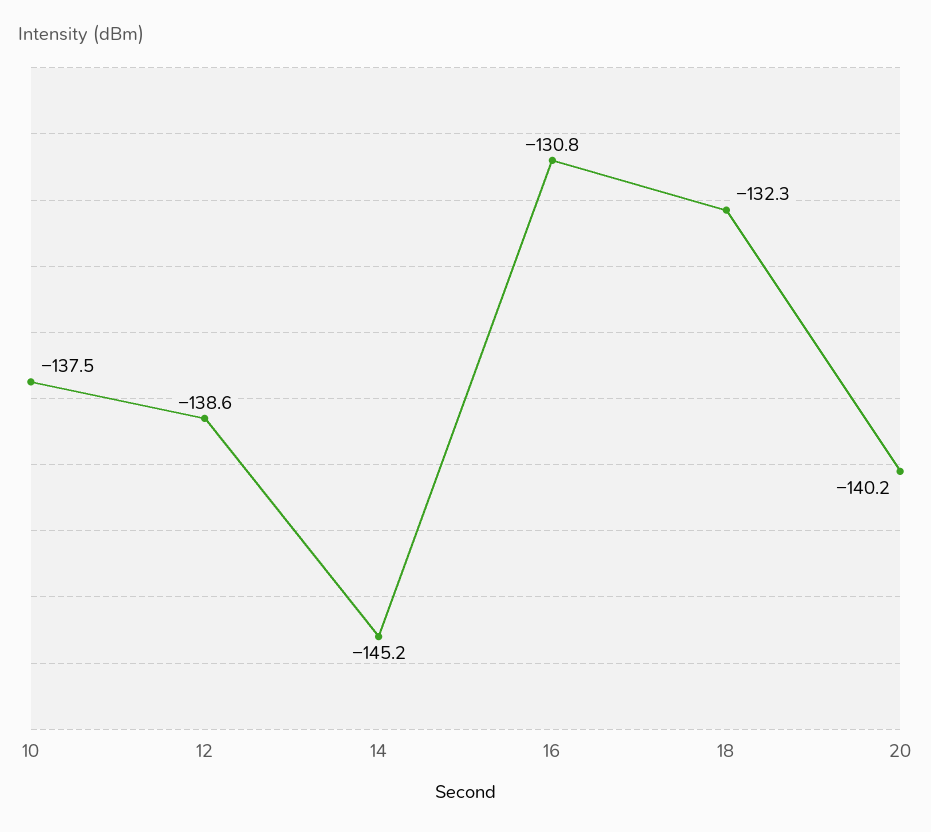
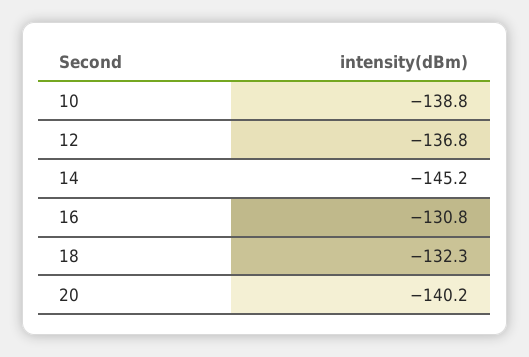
10: -137.5 -> -138.8
12: -138.6 -> -136.8

